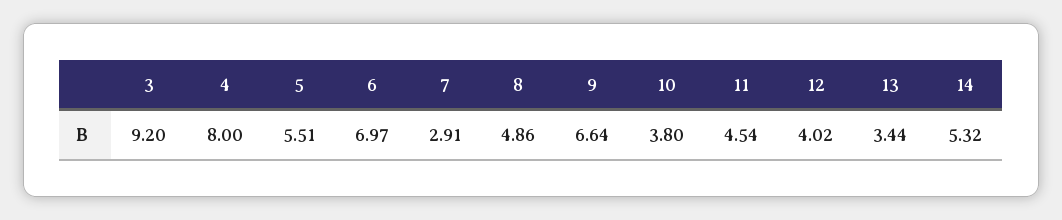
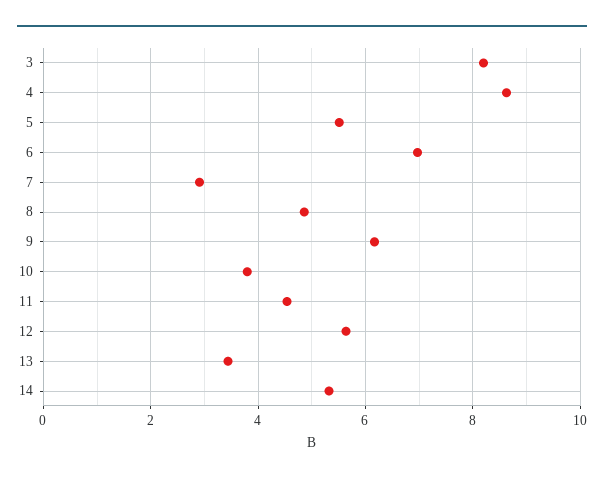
3: 9.2 -> 8.2
4: 8 -> 8.6
9: 6.64 -> 6.2
12: 4.02 -> 5.6

